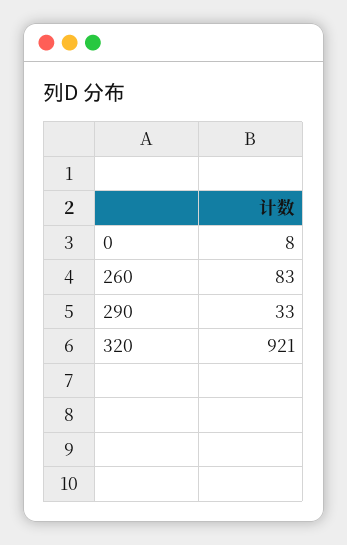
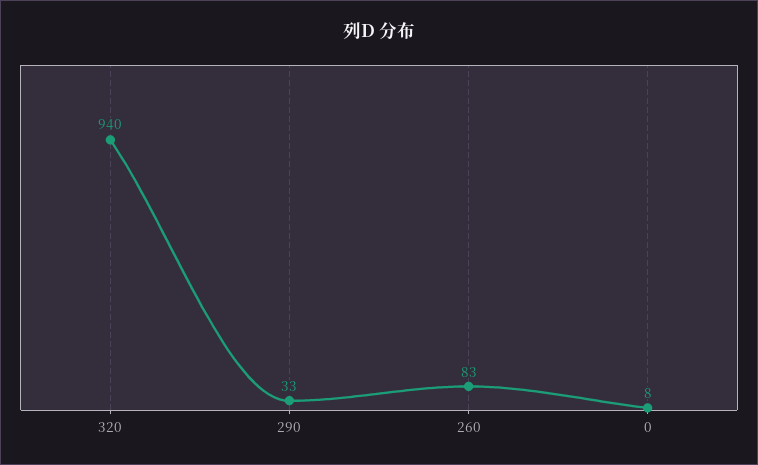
320: 921 -> 940

